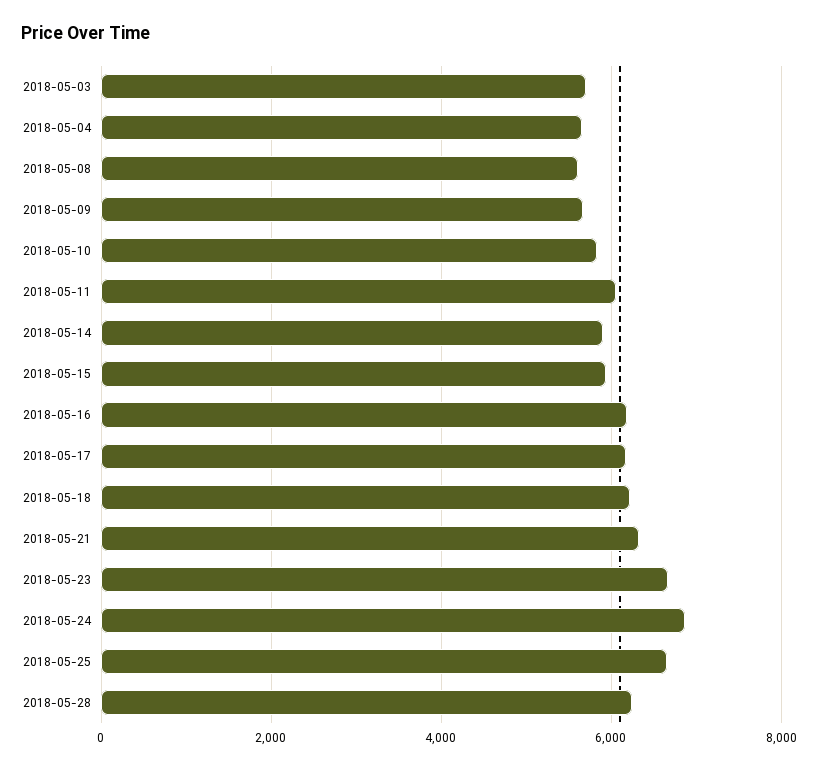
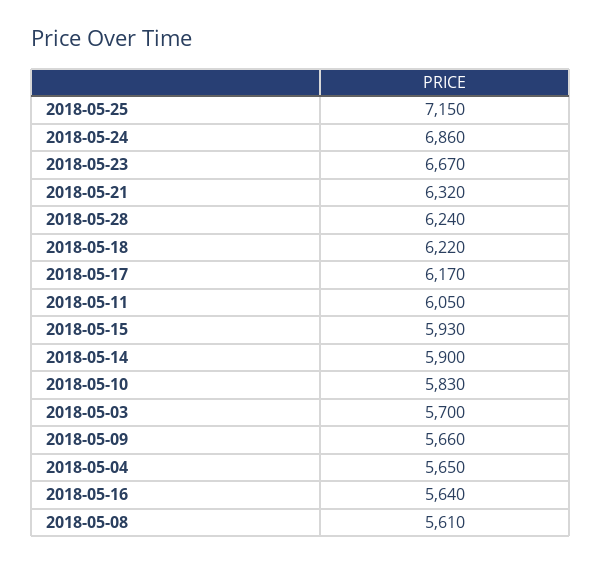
2018-05-16: 6200 -> 5640
2018-05-25: 6600 -> 7150

